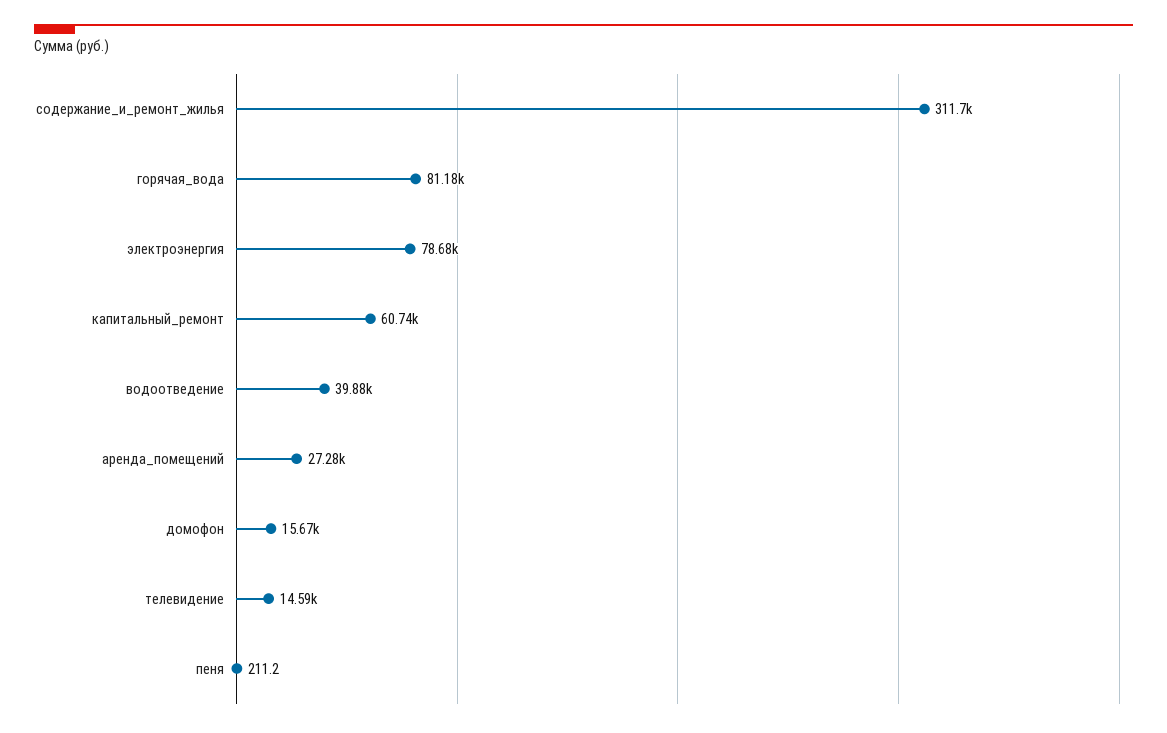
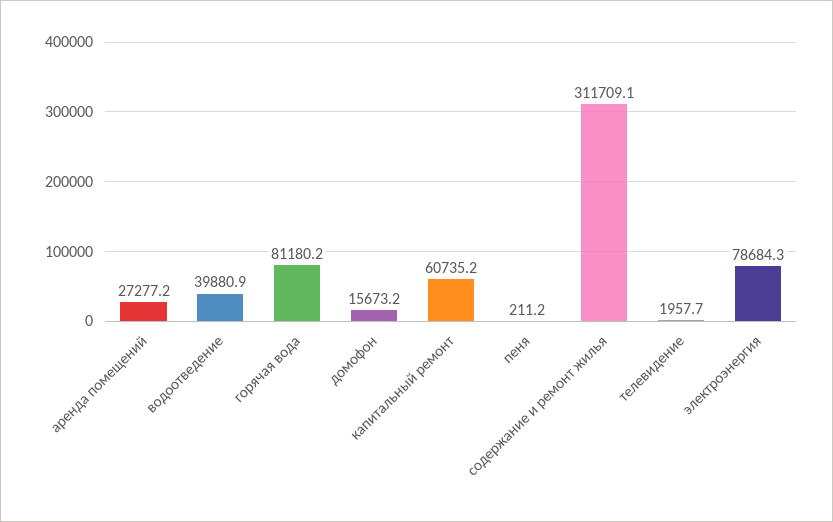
телевидение: 14590 -> 1957.7

